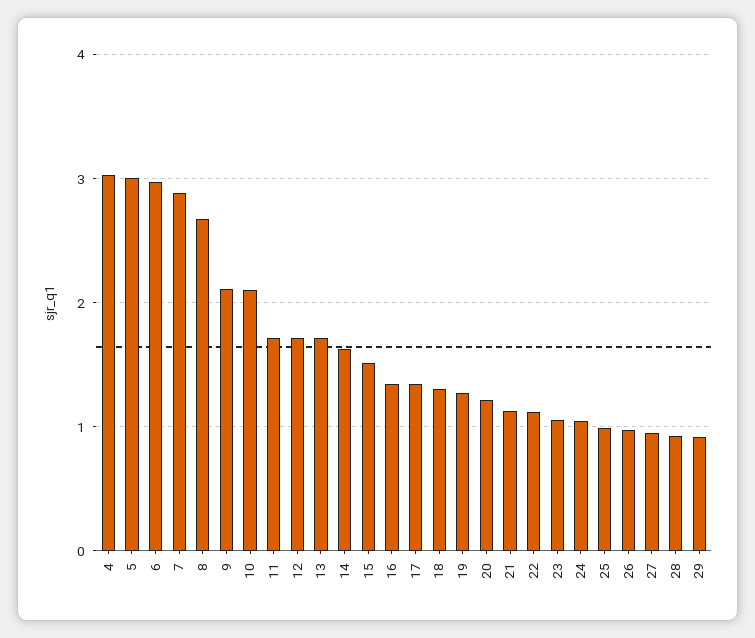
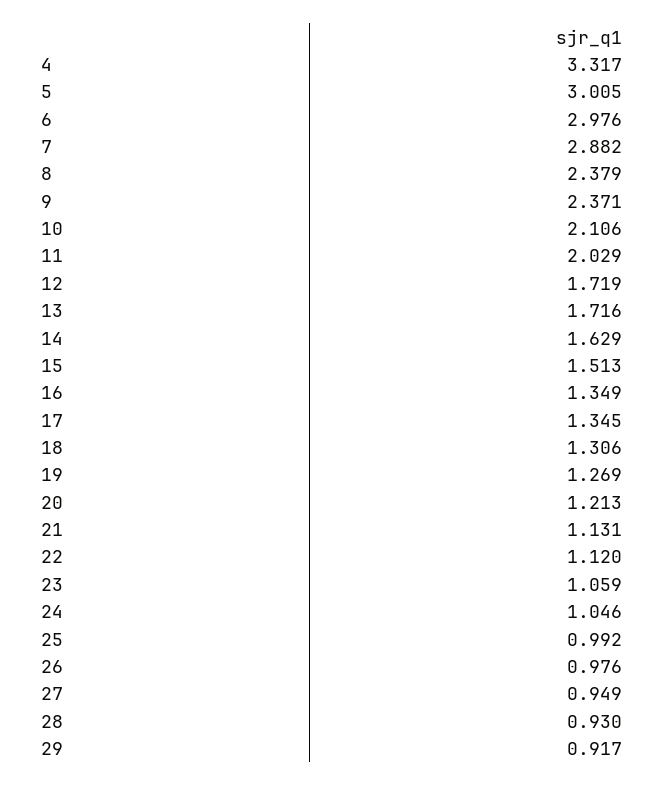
4: 3 -> 3.317
8: 2.7 -> 2.379
9: 2.1 -> 2.371
11: 1.7 -> 2.029

